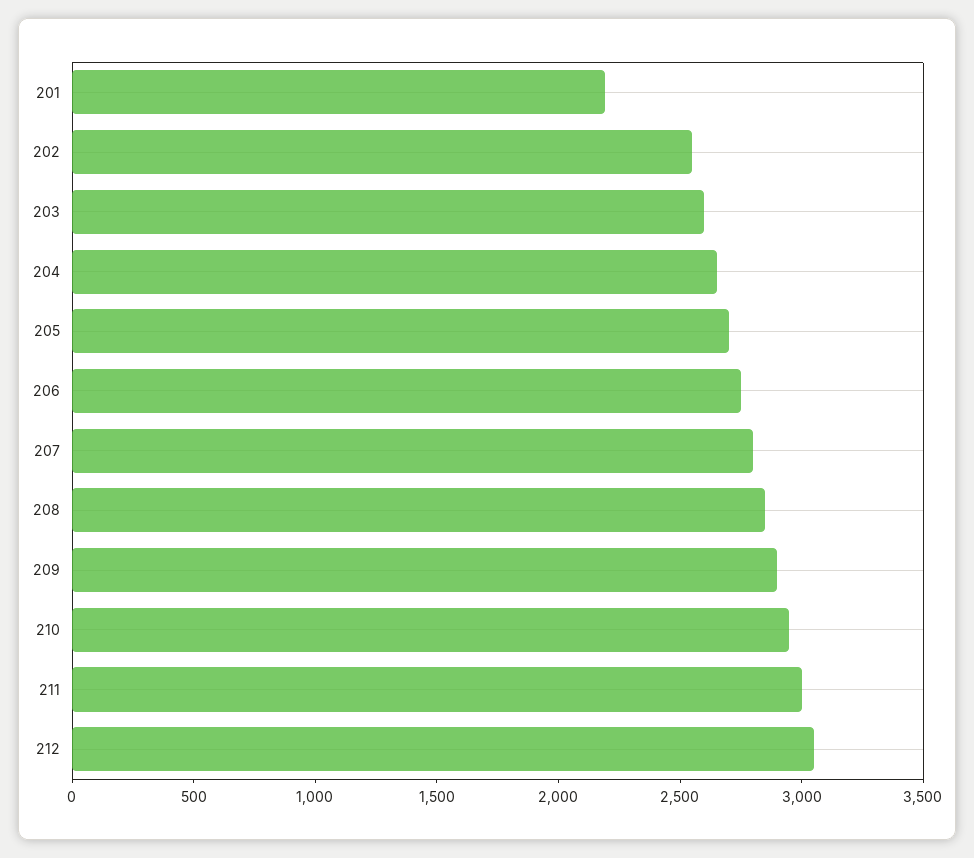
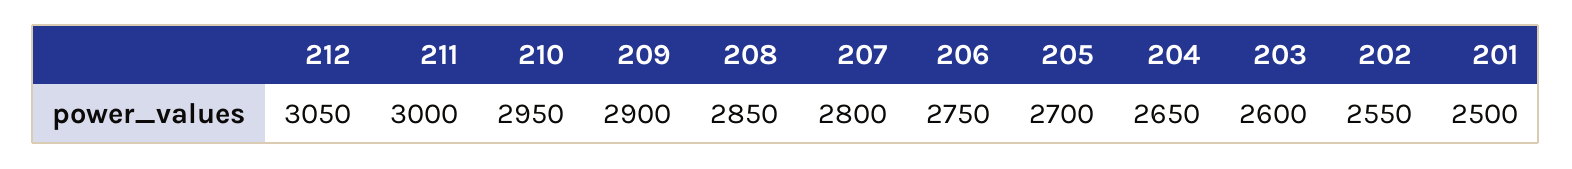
201: 2200 -> 2500

